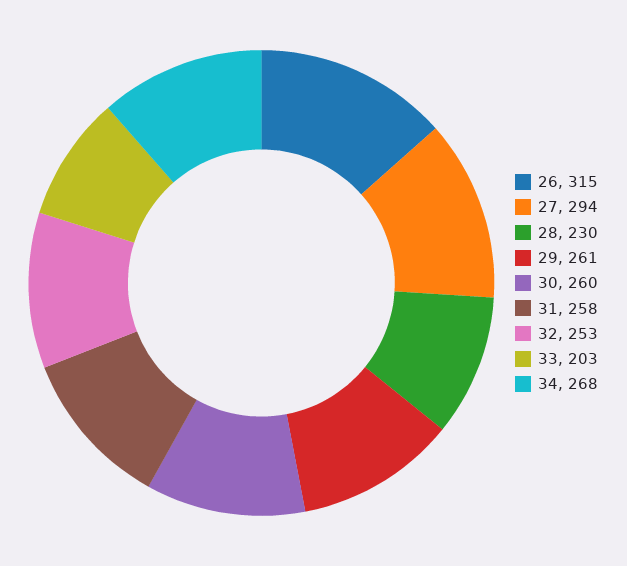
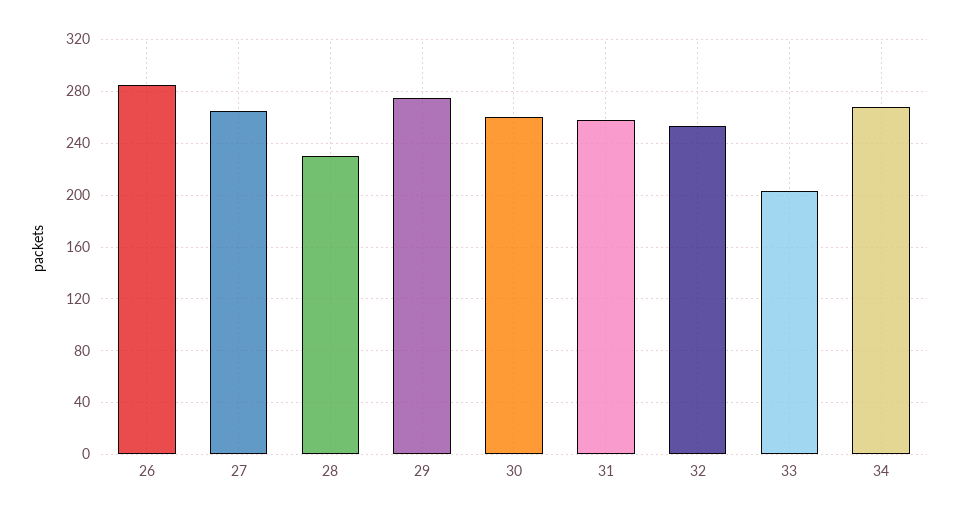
26: 315 -> 285
27: 294 -> 265
29: 261 -> 275

